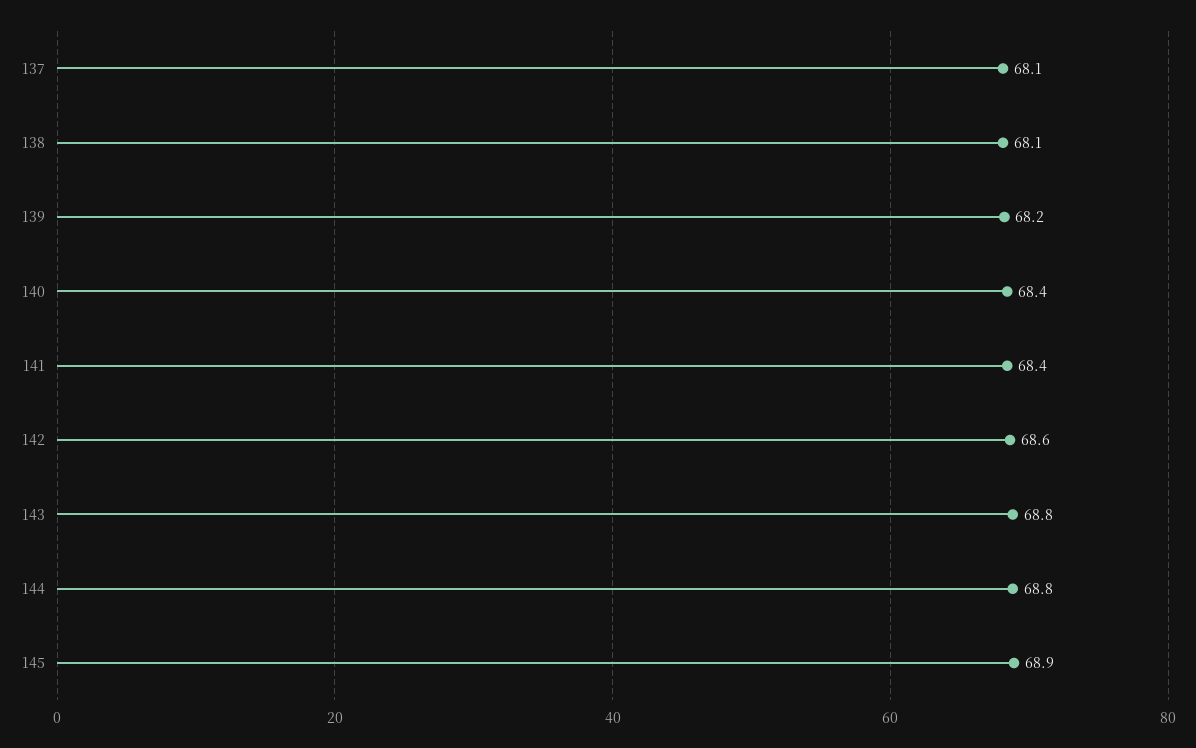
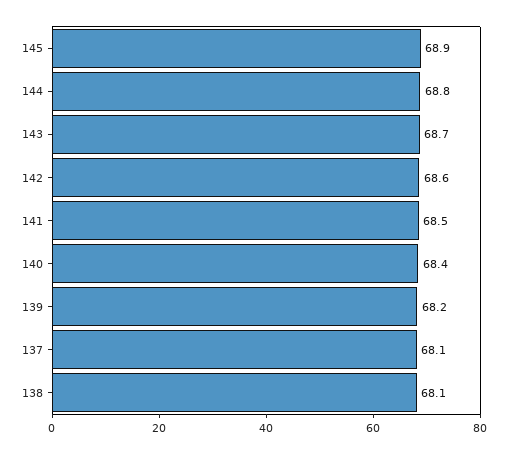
141: 68.4 -> 68.5
143: 68.8 -> 68.7

